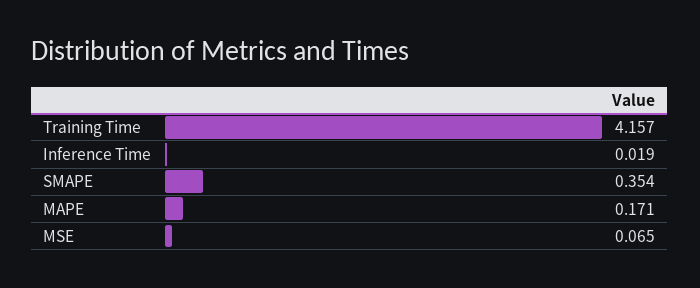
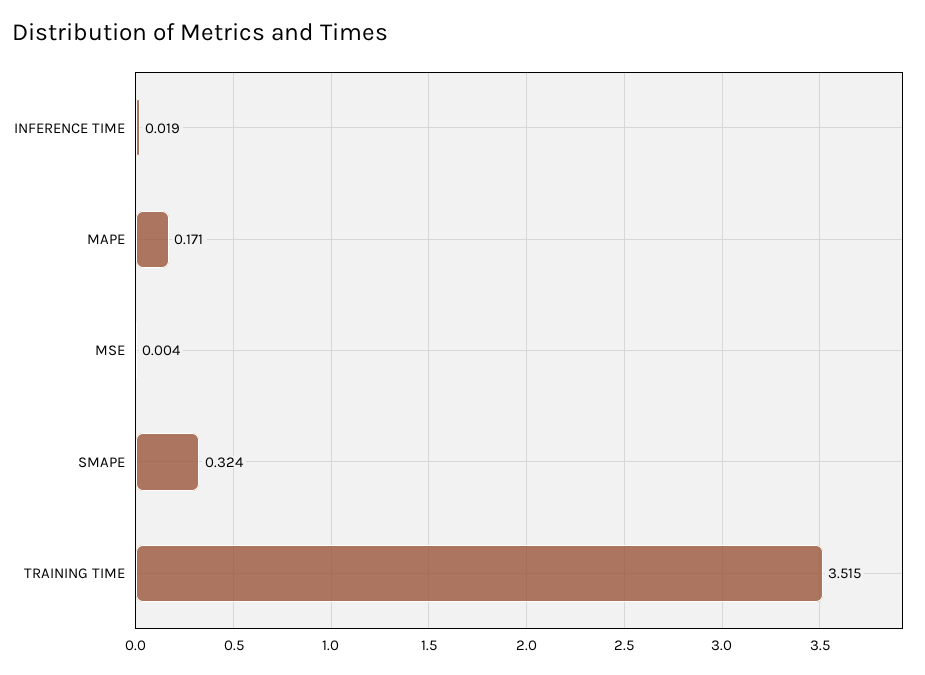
Training Time: 4.157 -> 3.515
SMAPE: 0.354 -> 0.324
MSE: 0.065 -> 0.004

